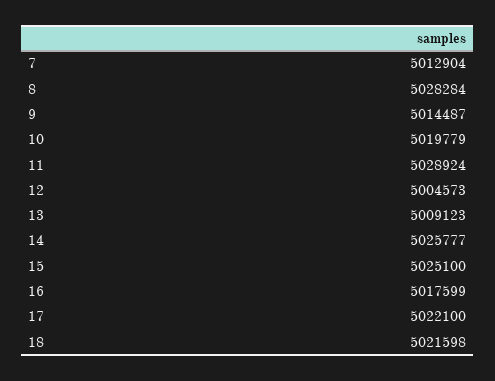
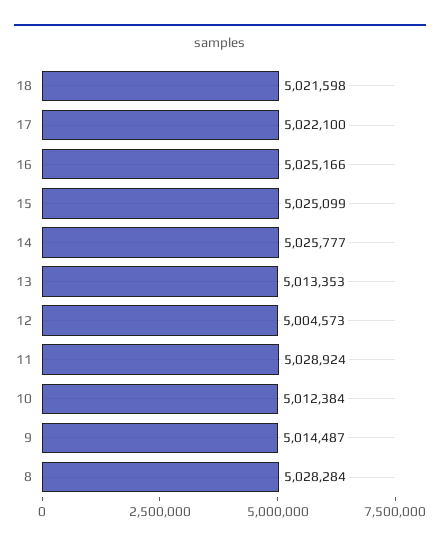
7: 5012904 -> none
10: 5019779 -> 5012384
13: 5009123 -> 5013353
15: 5025100 -> 5025099
16: 5017599 -> 5025166

